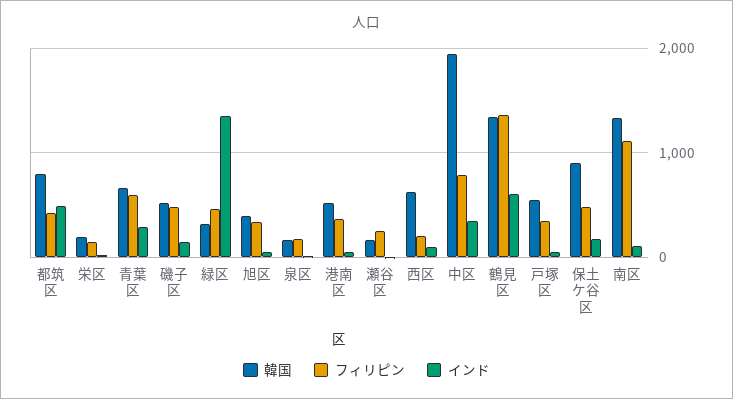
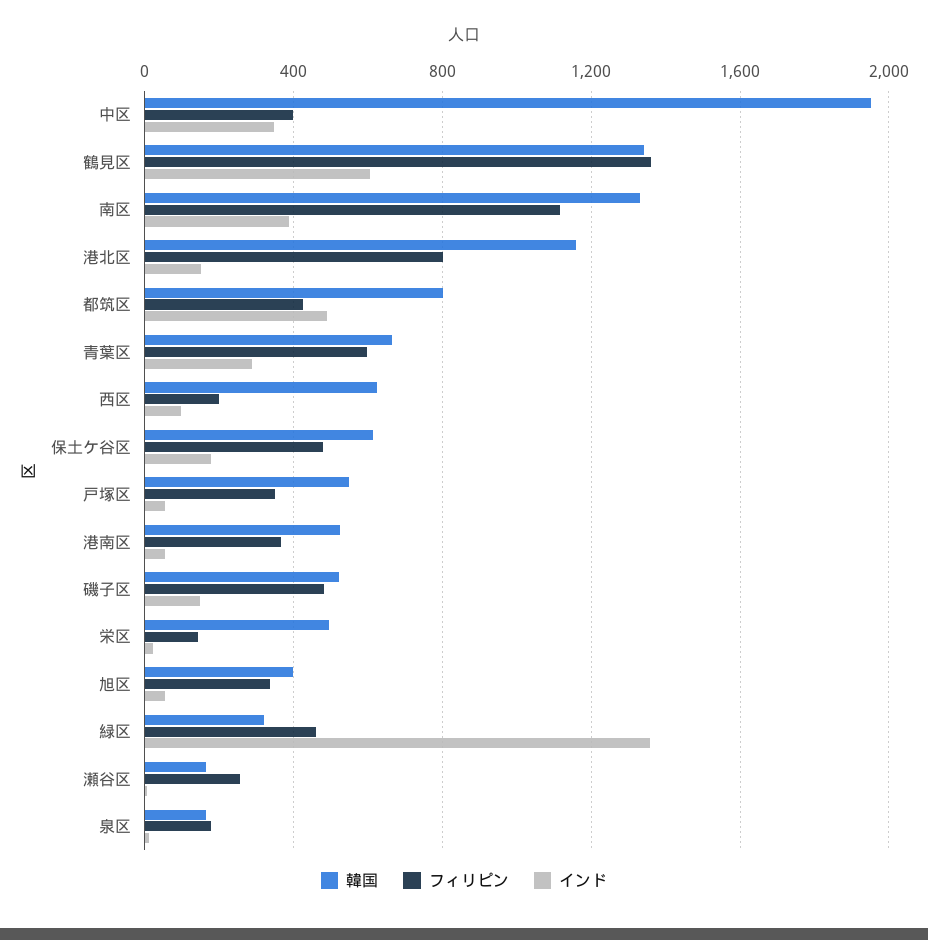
韓国, 栄区: 200 -> 500
フィリピン, 中区: 800 -> 400
韓国, 保土ケ谷区: 900 -> 600
インド, 南区: 100 -> 400
韓国, 港北区: none -> 1150
フィリピン, 港北区: none -> 800
インド, 港北区: none -> 150

